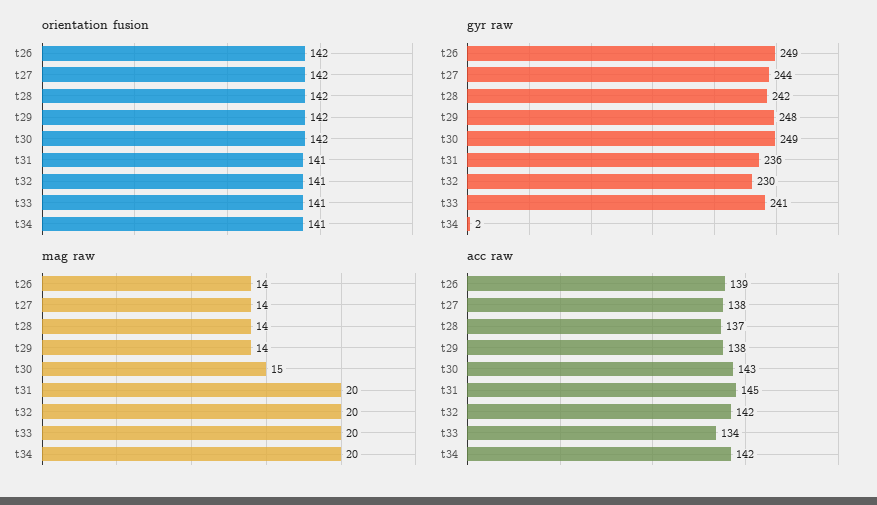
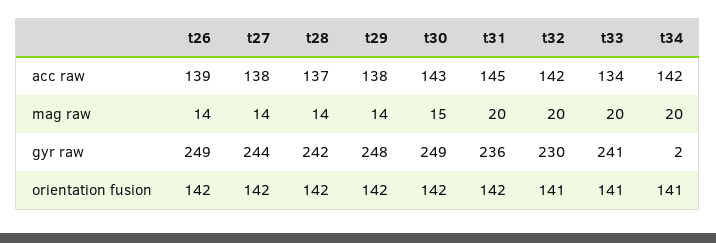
orientation fusion, t31: 141 -> 142

